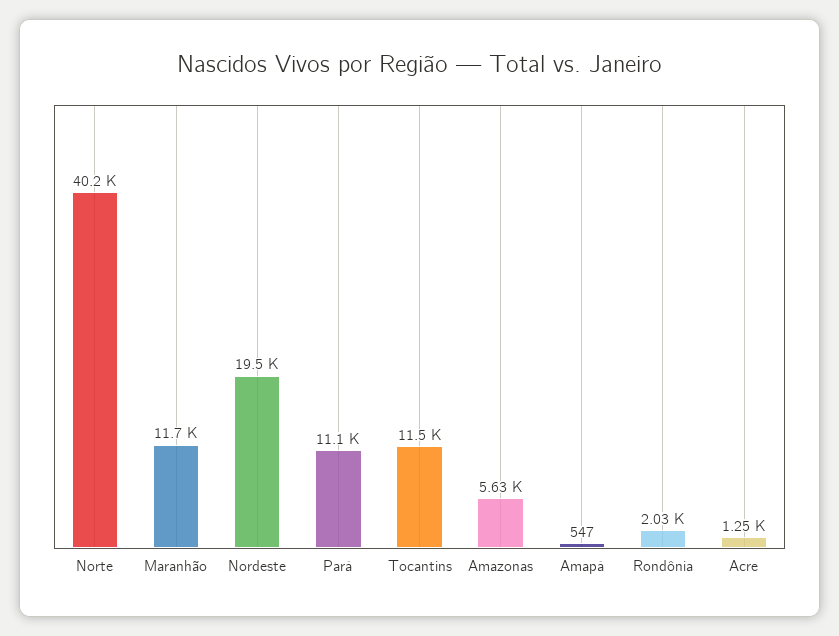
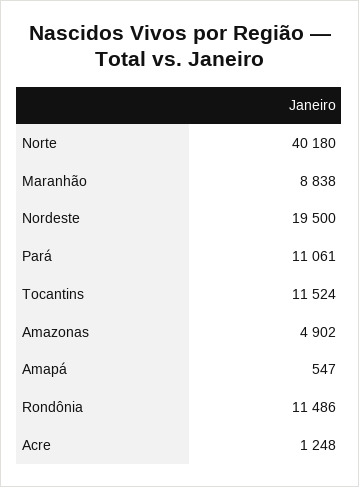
Maranhão: 11700 -> 8838
Amazonas: 5630 -> 4902
Rondônia: 2030 -> 11486

